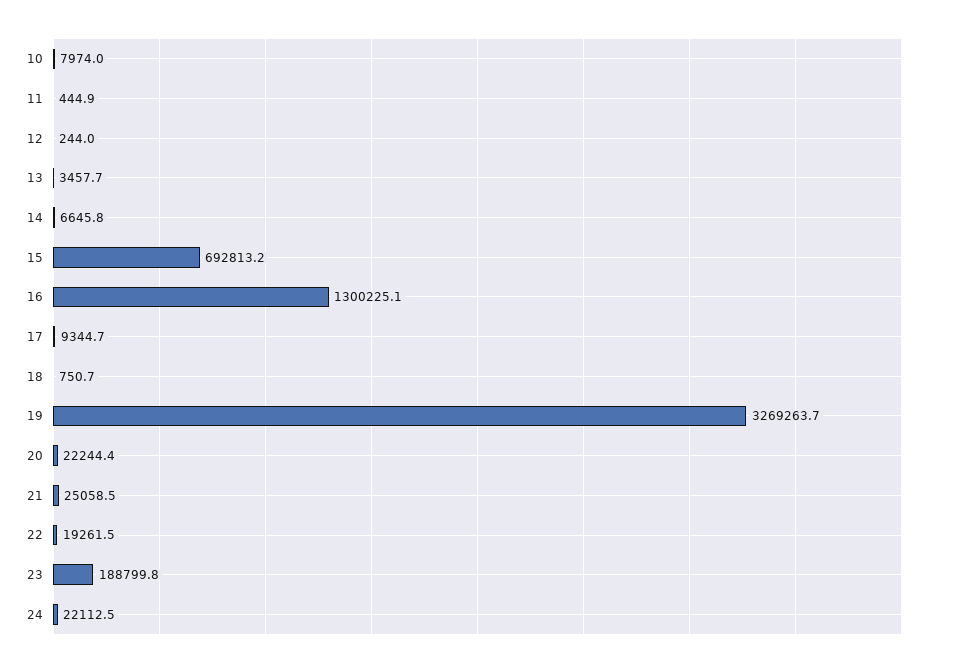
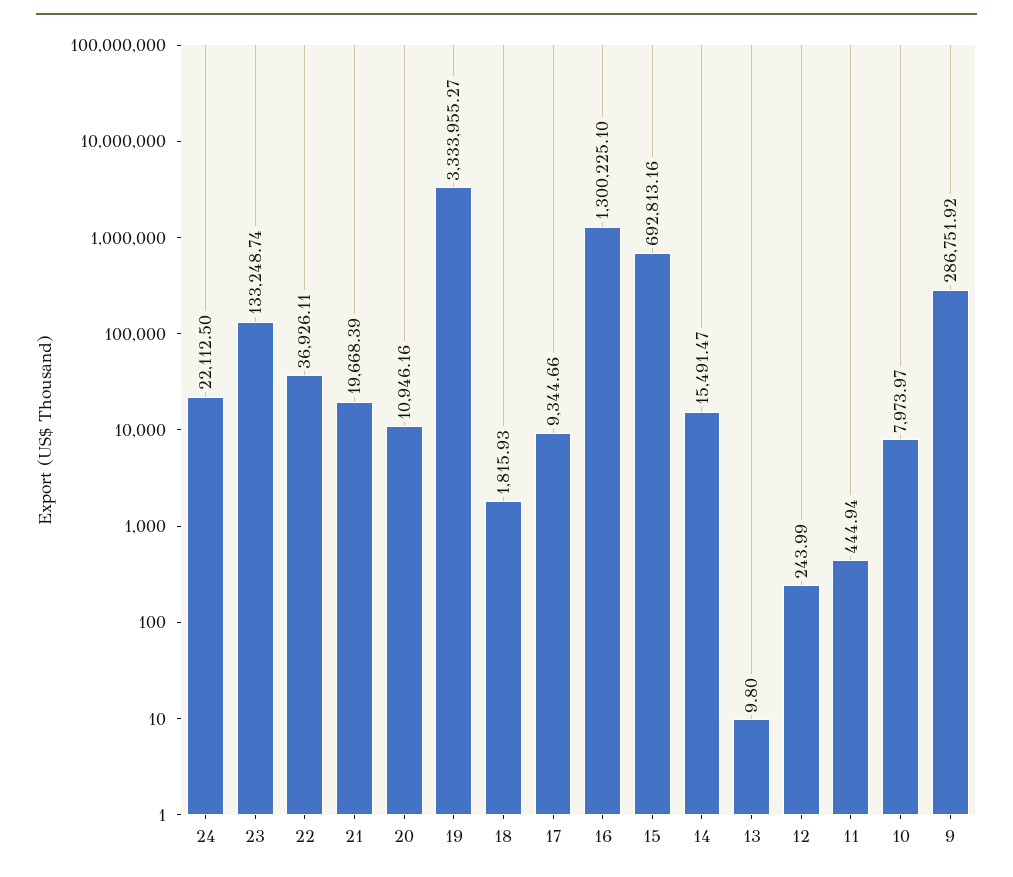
13: 3457.7 -> 9.8
14: 6645.8 -> 15491.47
18: 750.7 -> 1815.93
19: 3269263.7 -> 3333955.27
20: 22244.4 -> 10946.16
21: 25058.5 -> 19668.39
22: 19261.5 -> 36926.11
23: 188799.8 -> 133248.74
9: none -> 286751.92

